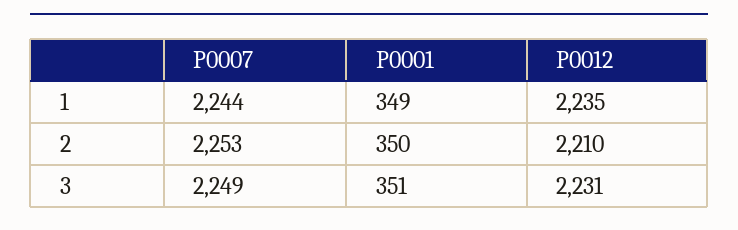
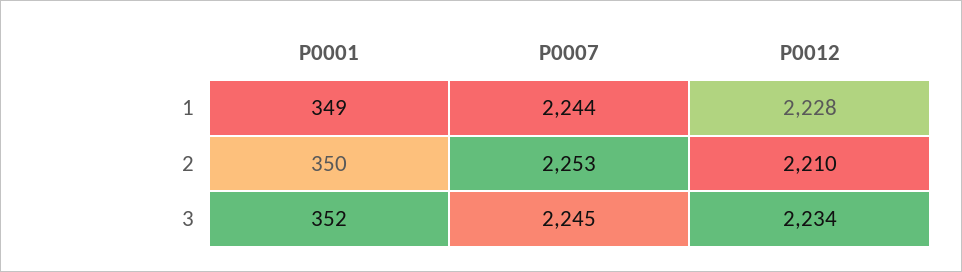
P0012, 1: 2235 -> 2228
P0007, 3: 2249 -> 2245
P0001, 3: 351 -> 352
P0012, 3: 2231 -> 2234

